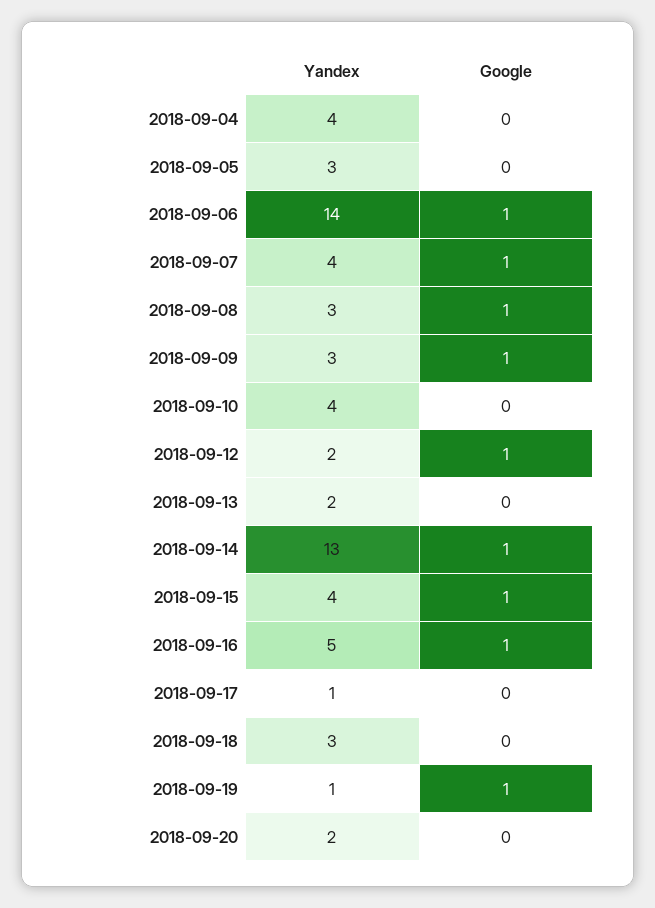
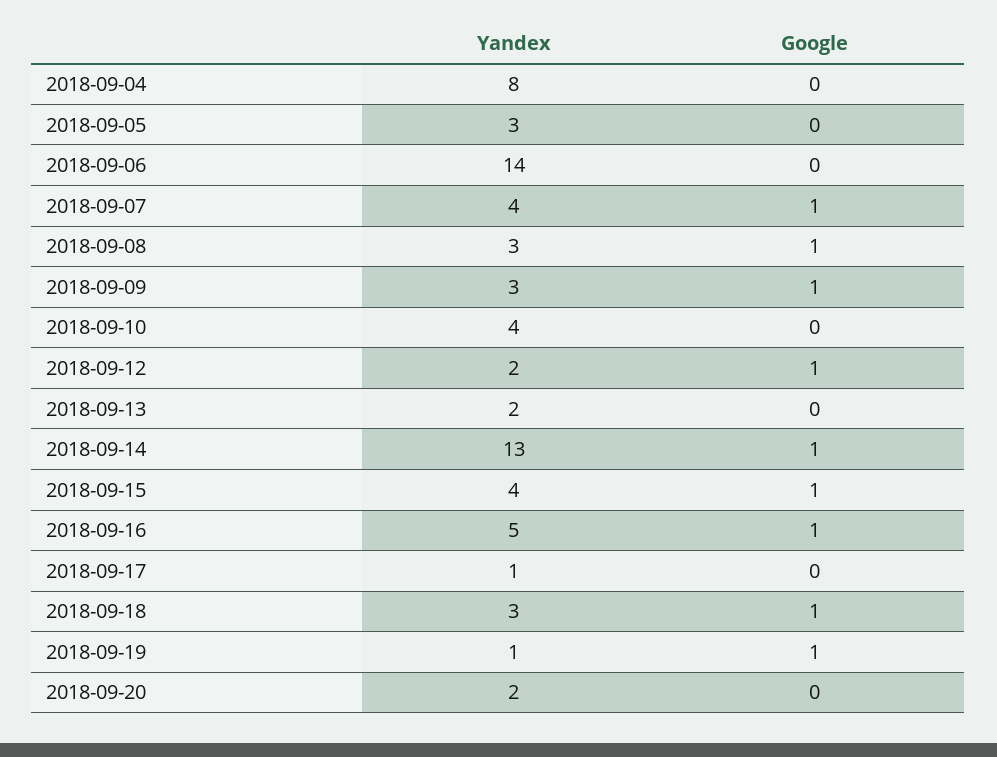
Yandex, 2018-09-04: 4 -> 8
Google, 2018-09-06: 1 -> 0
Google, 2018-09-18: 0 -> 1

